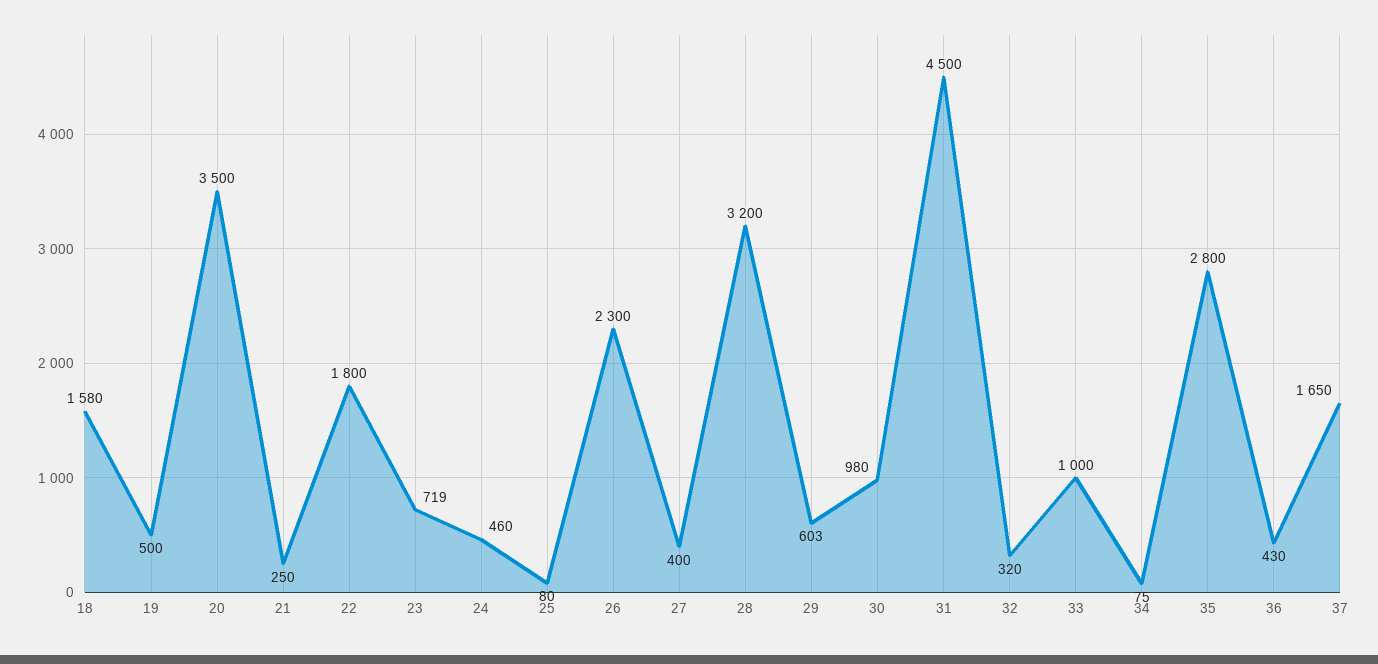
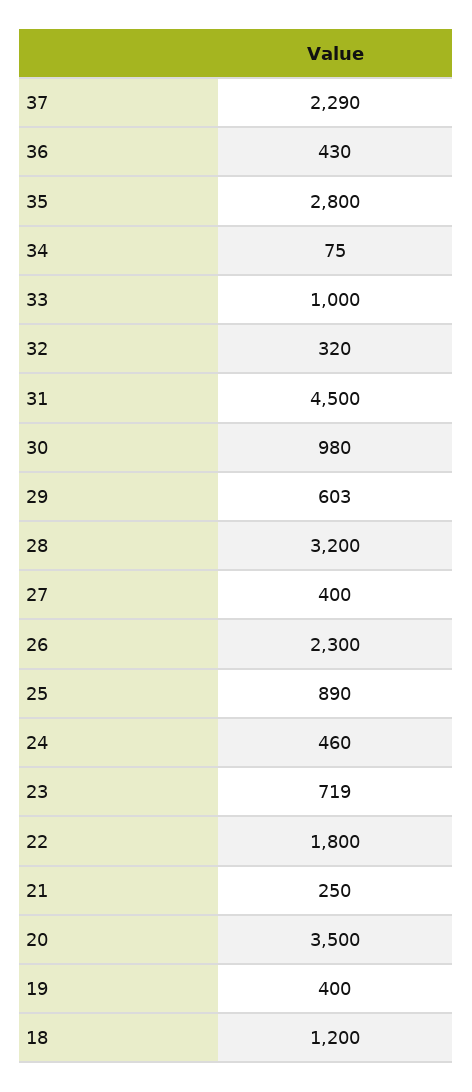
18: 1580 -> 1200
19: 500 -> 400
25: 80 -> 890
37: 1650 -> 2290

